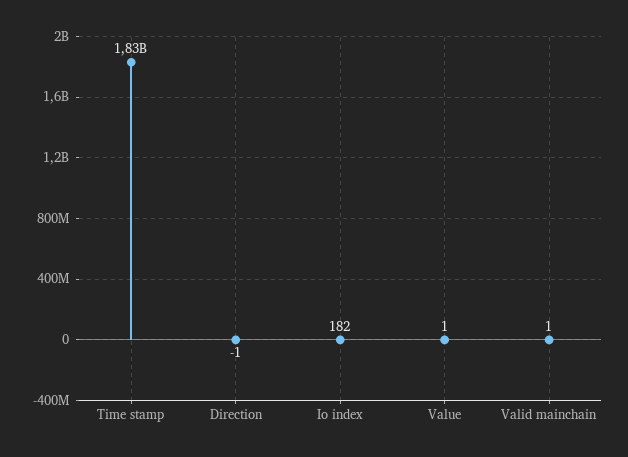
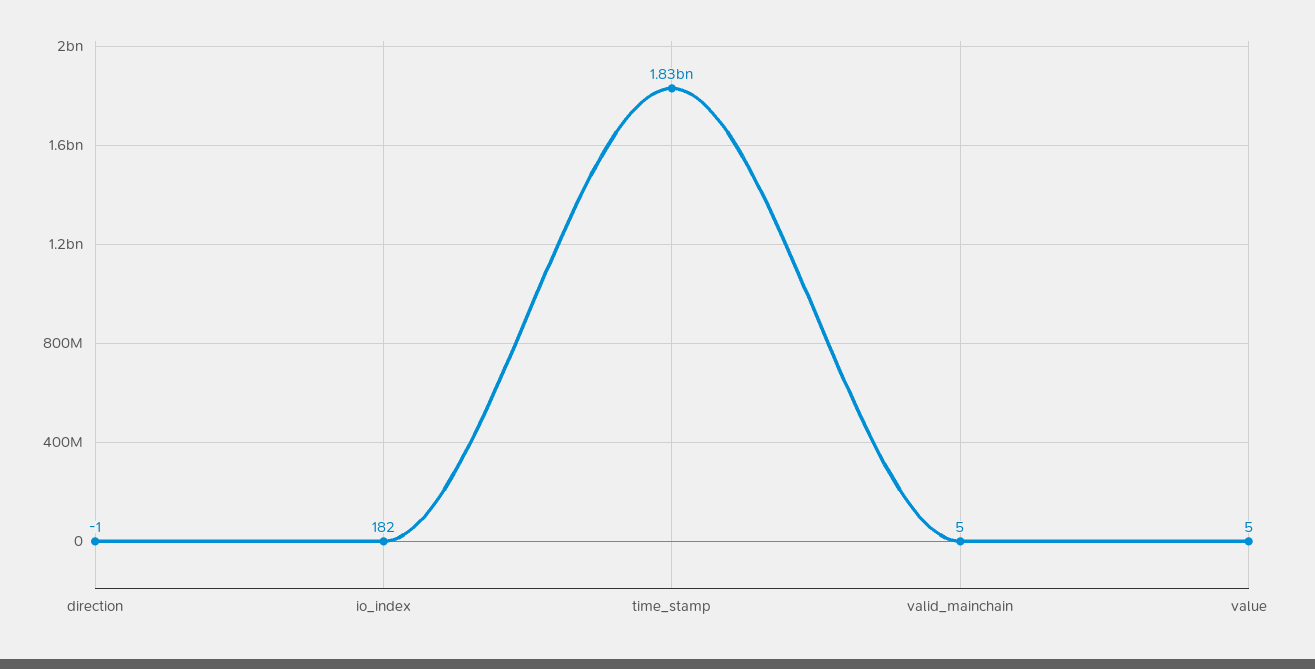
Value: 1 -> 5
Valid mainchain: 1 -> 5

